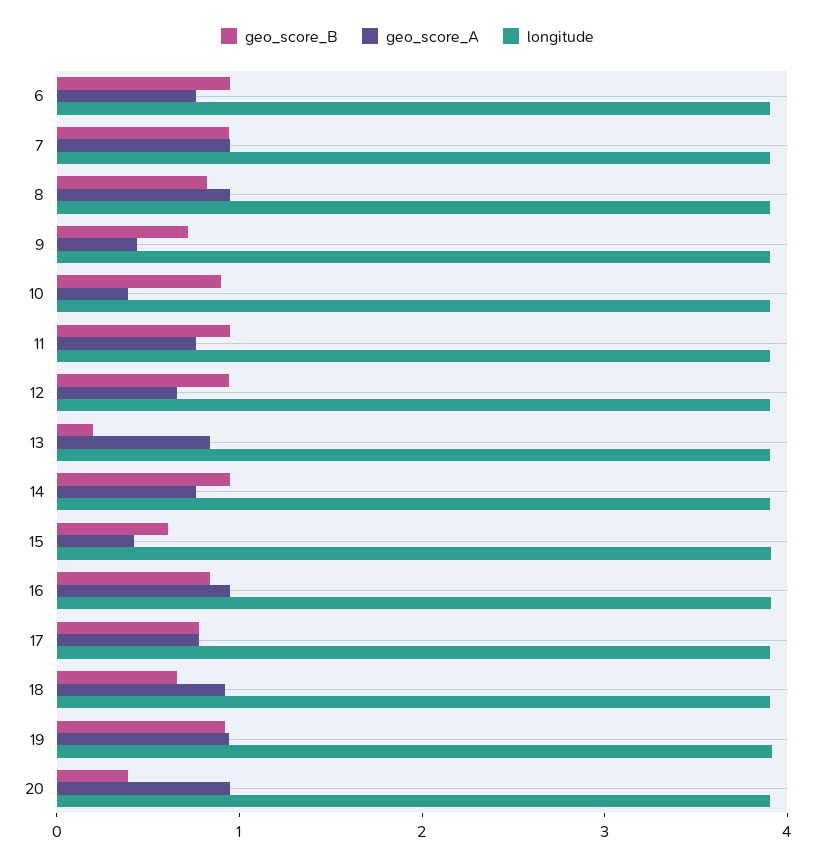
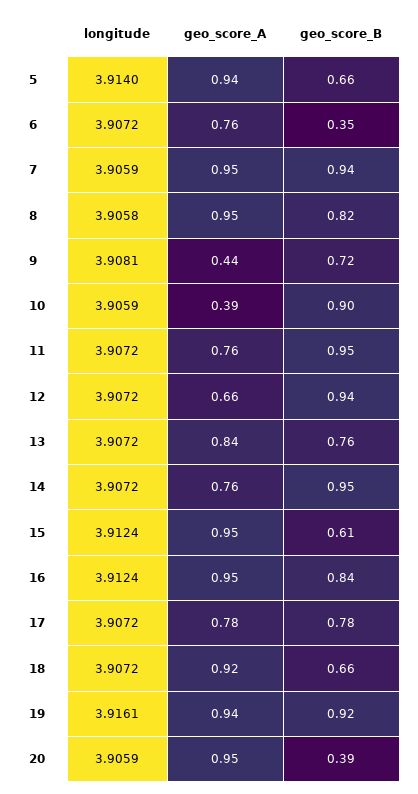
geo_score_B, 6: 1 -> 0.35
geo_score_B, 13: 0.2 -> 0.76
geo_score_A, 15: 0.4 -> 0.95
longitude, 5: none -> 3.914
geo_score_A, 5: none -> 0.94
geo_score_B, 5: none -> 0.66

